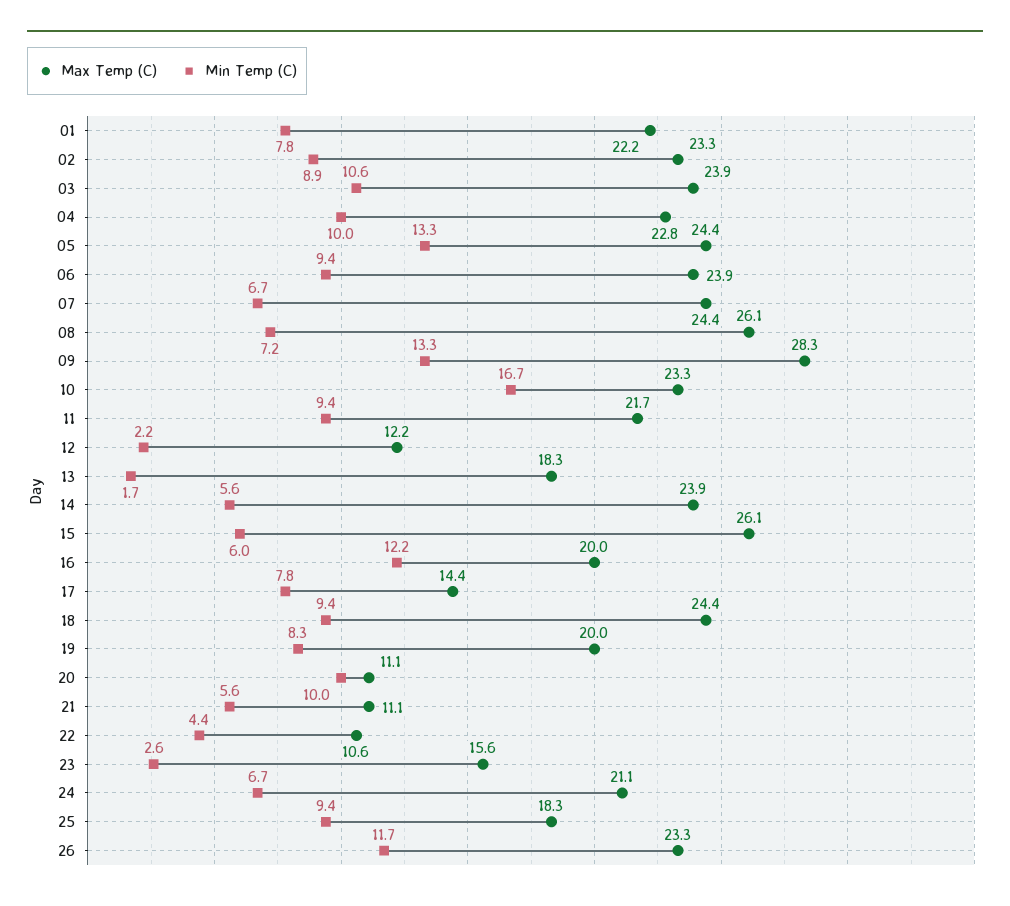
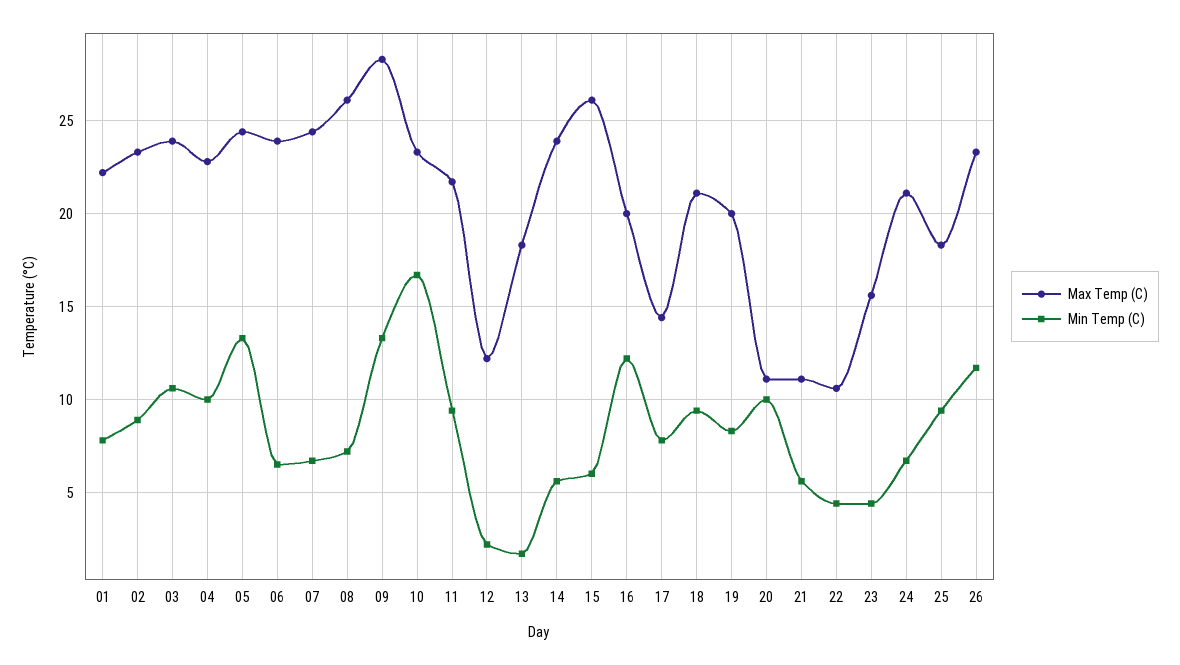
Min Temp (C), 06: 9.4 -> 6.5
Max Temp (C), 18: 24.4 -> 21
Min Temp (C), 23: 2.6 -> 4.5

